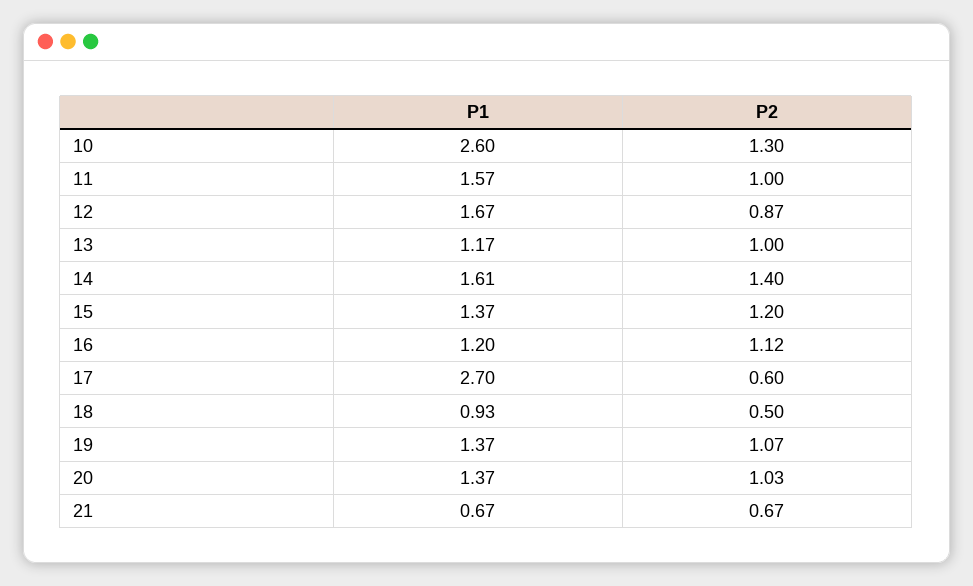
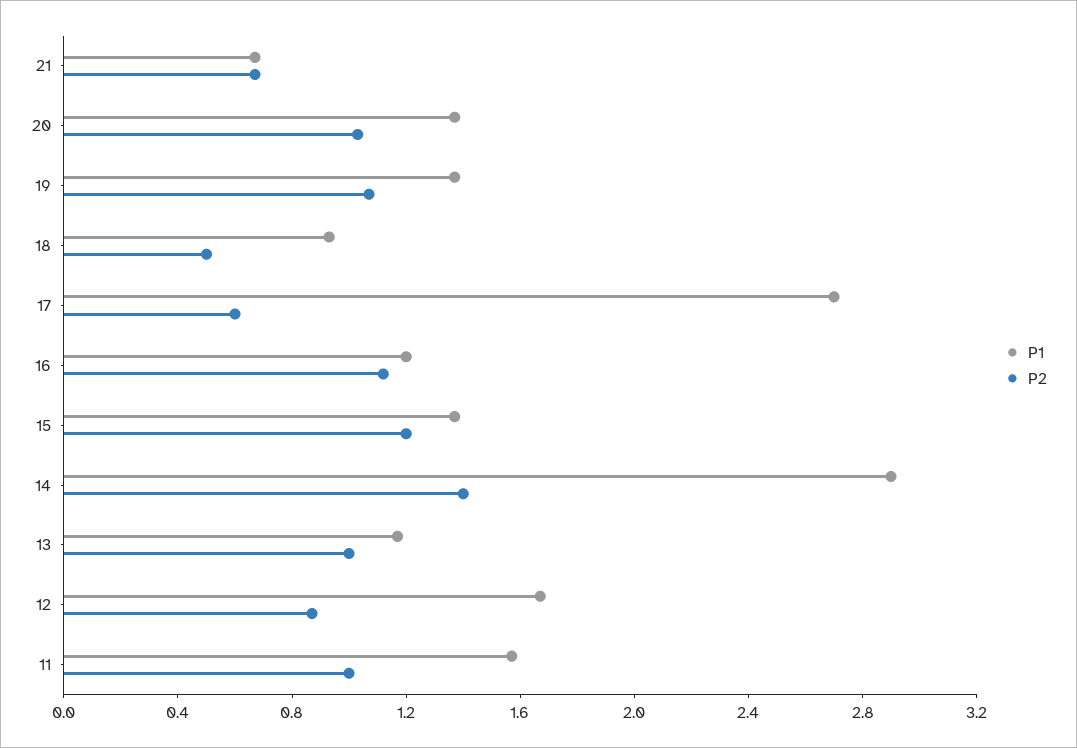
P1, 10: 2.6 -> none
P2, 10: 1.3 -> none
P1, 14: 1.61 -> 2.9

